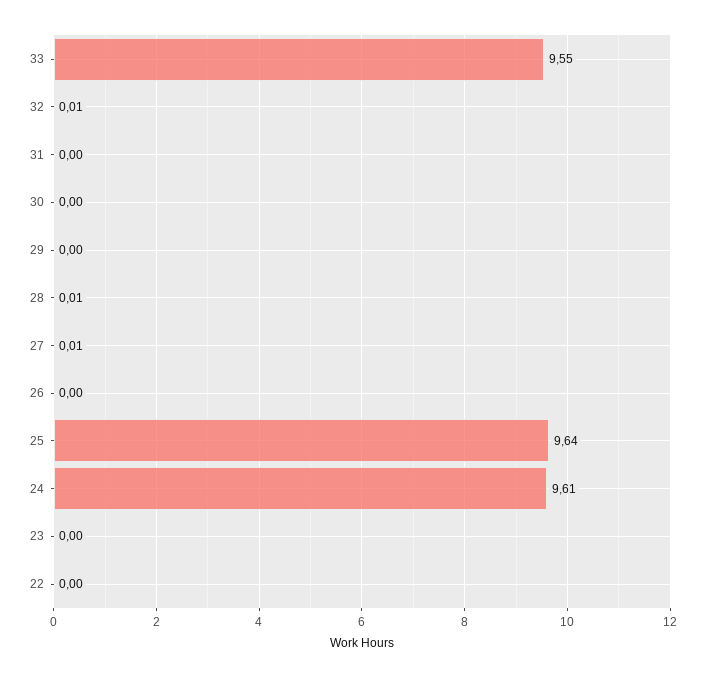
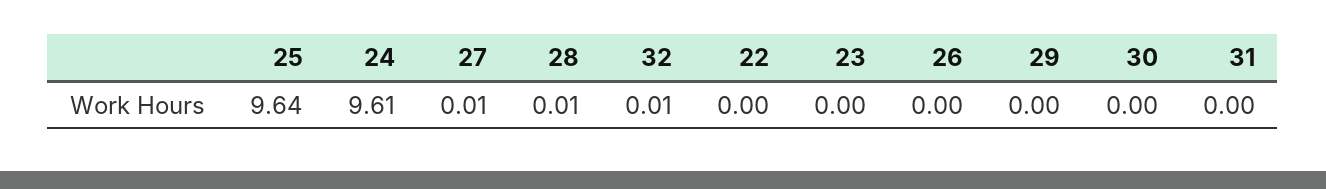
33: 9.55 -> none

